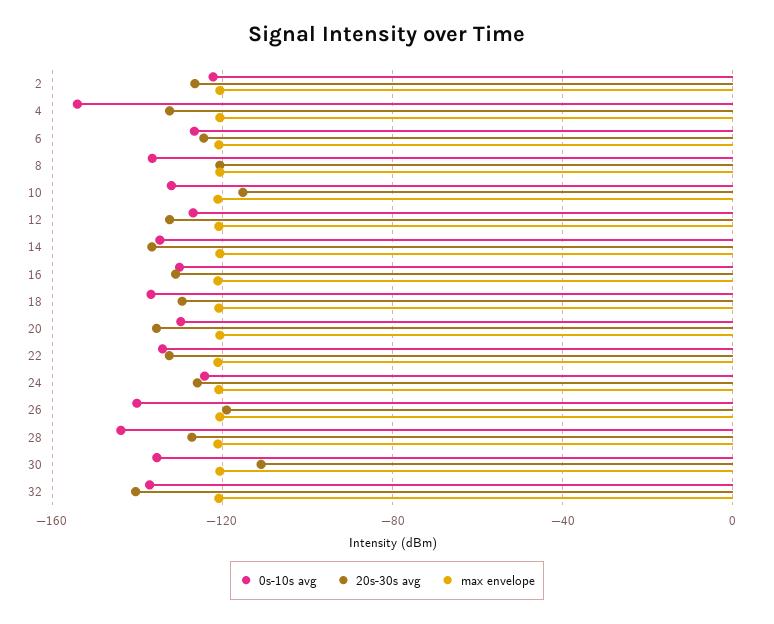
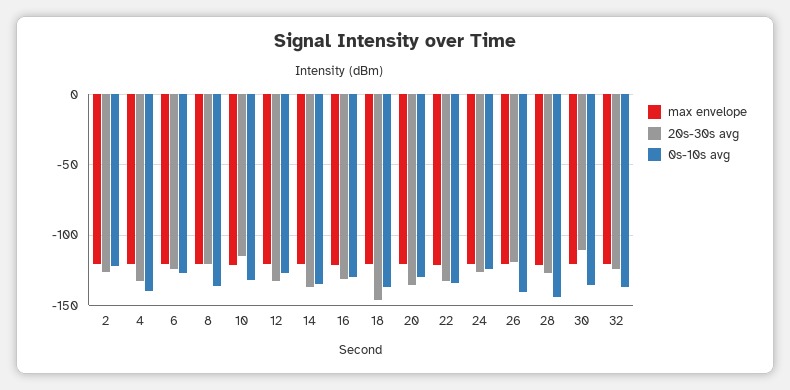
0s-10s avg, 4: -155 -> -140
20s-30s avg, 18: -130 -> -145
20s-30s avg, 32: -140 -> -125

